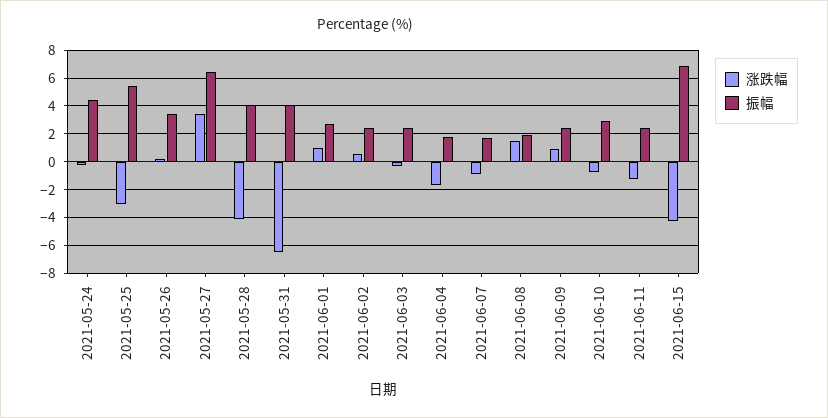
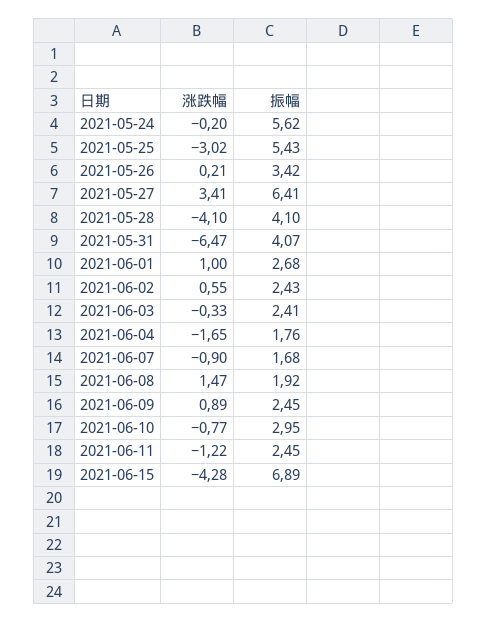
振幅, 2021-05-24: 4.5 -> 5.62

